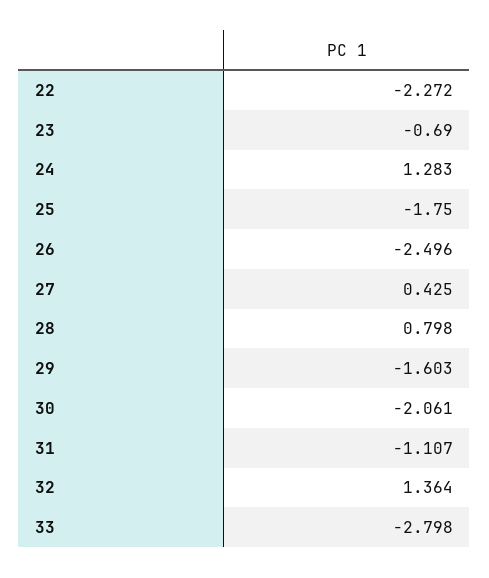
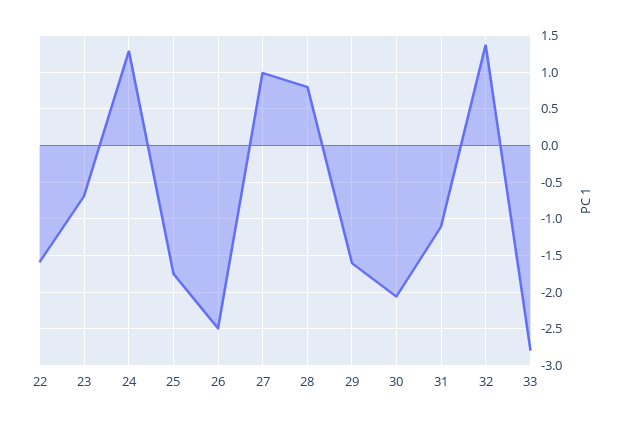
22: -2.272 -> -1.6
27: 0.425 -> 1

